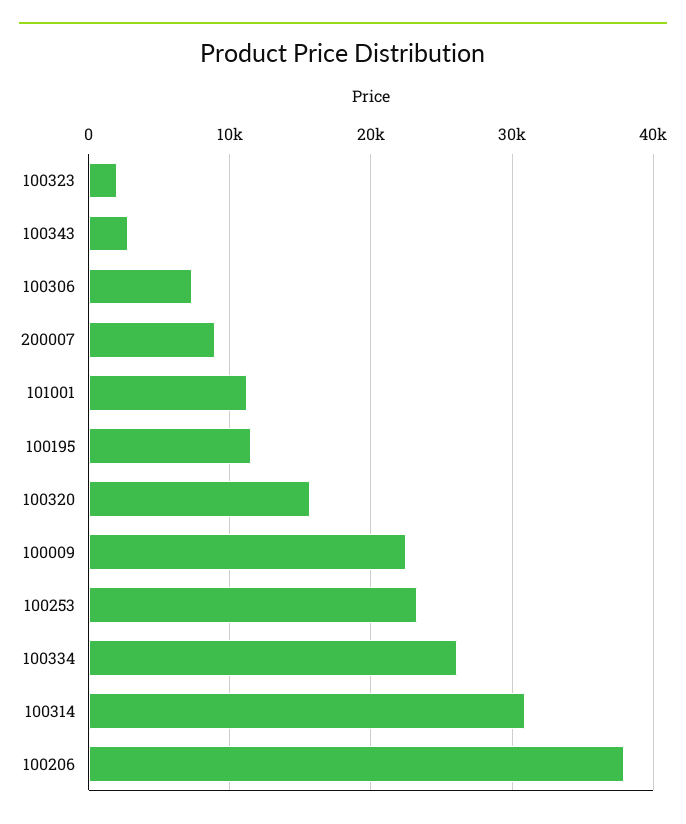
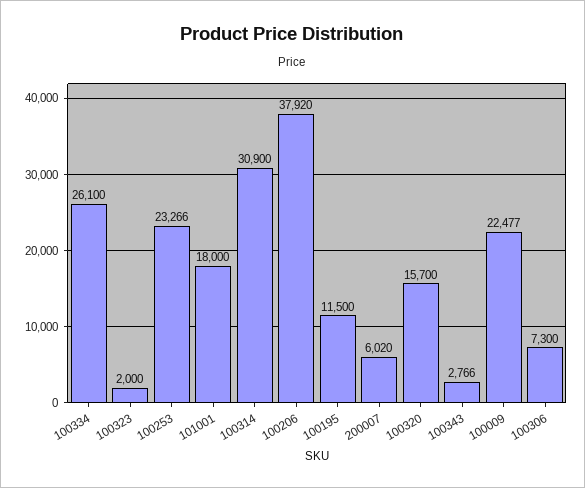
200007: 9000 -> 6020
101001: 11000 -> 18000

